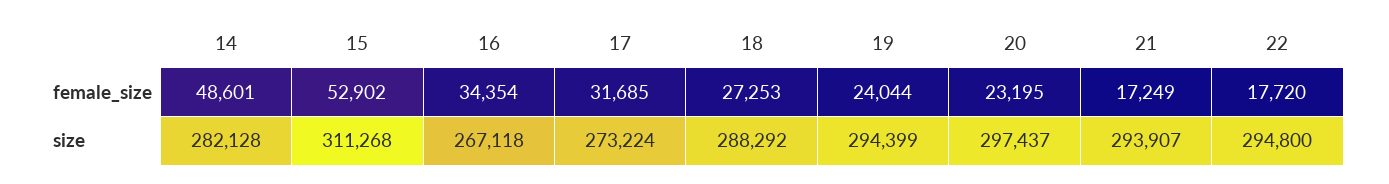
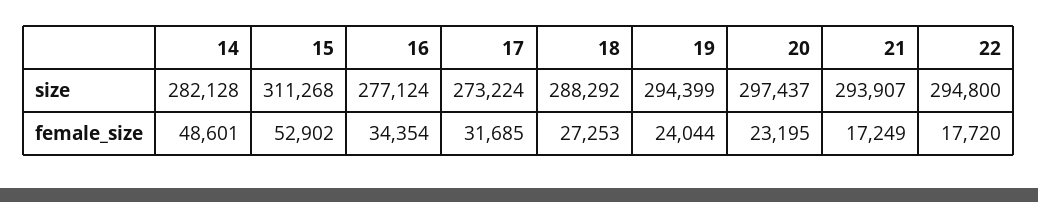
16, size: 267118 -> 277124

